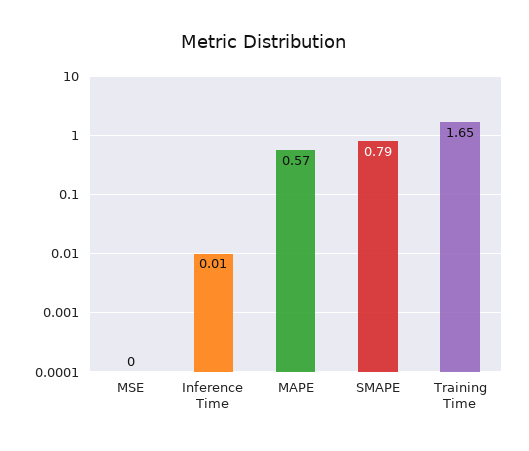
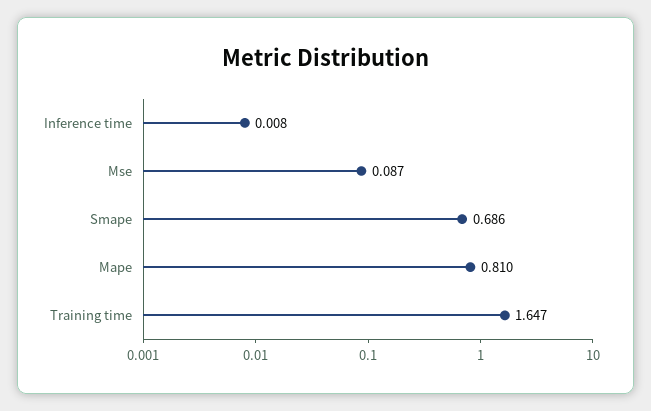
MSE: 0 -> 0.087
MAPE: 0.57 -> 0.81
SMAPE: 0.79 -> 0.686

